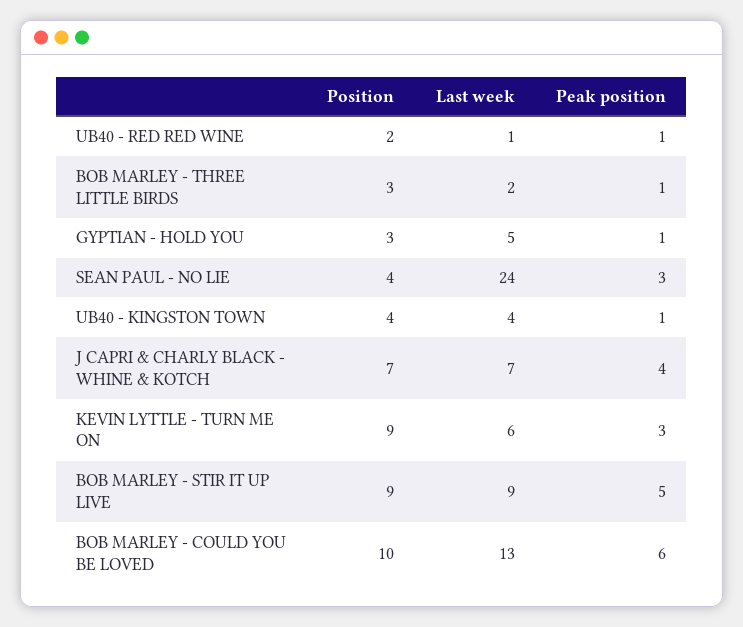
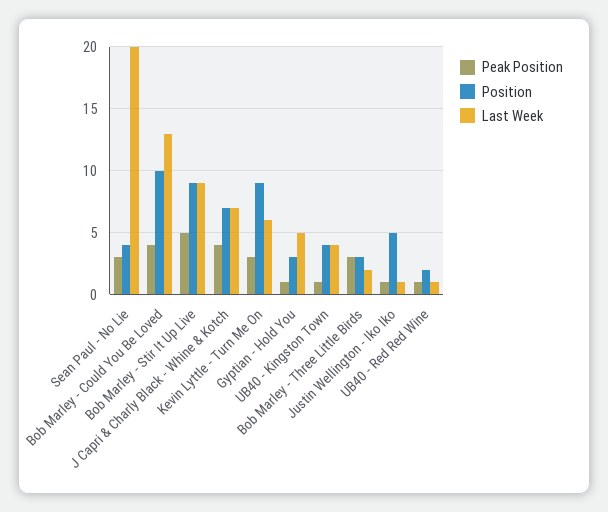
Peak position, BOB MARLEY - THREE LITTLE BIRDS: 1 -> 3
Last week, SEAN PAUL - NO LIE: 24 -> 20
Peak position, BOB MARLEY - COULD YOU BE LOVED: 6 -> 4
Peak position, Justin Wellington - Iko Iko: none -> 1
Position, Justin Wellington - Iko Iko: none -> 5
Last week, Justin Wellington - Iko Iko: none -> 1

